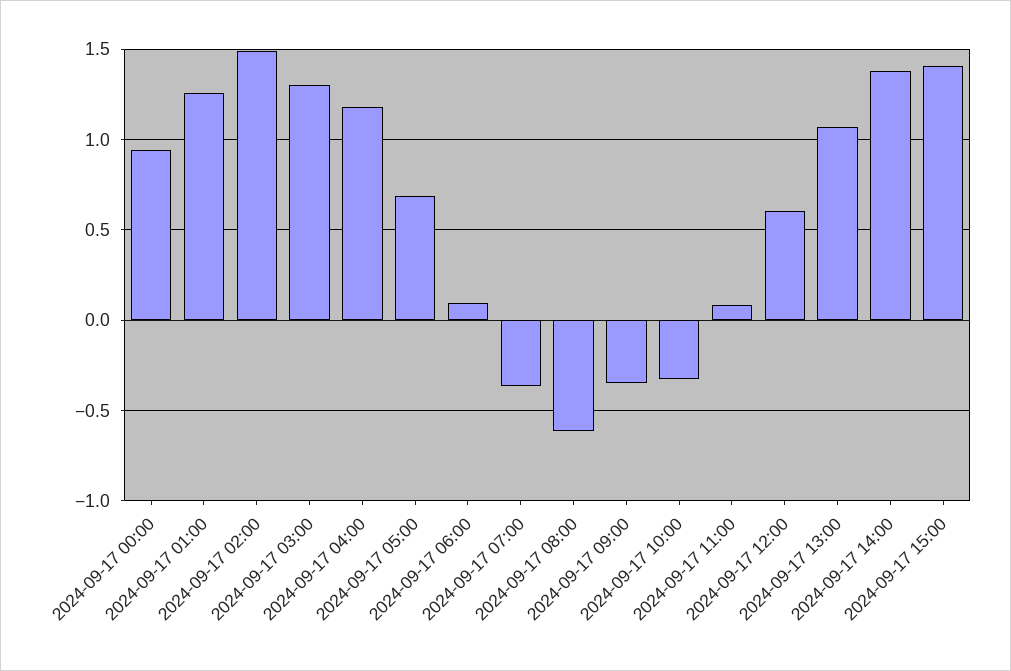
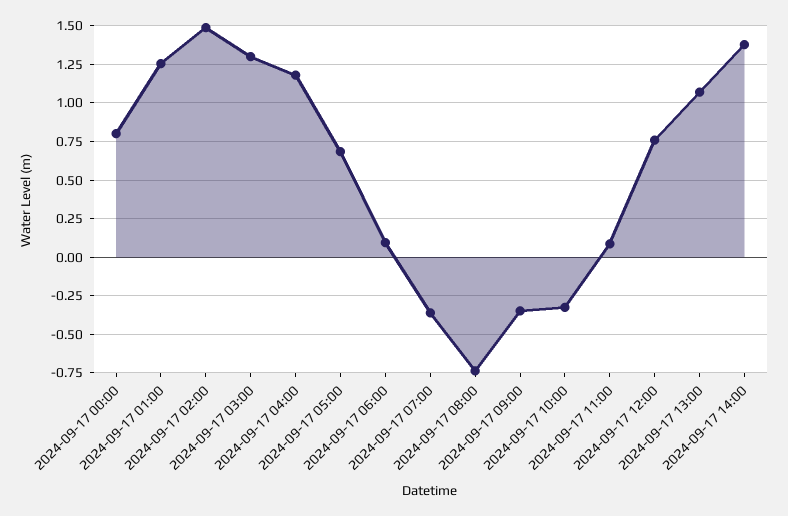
2024-09-17 00:00: 0.95 -> 0.8
2024-09-17 08:00: -0.6 -> -0.75
2024-09-17 12:00: 0.6 -> 0.75
2024-09-17 15:00: 1.4 -> none

